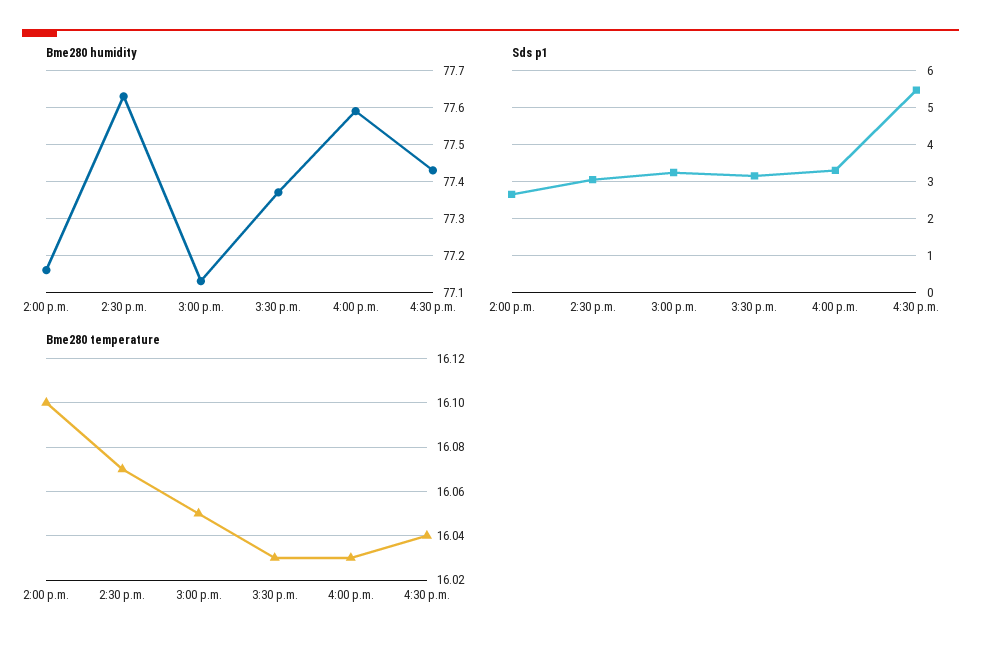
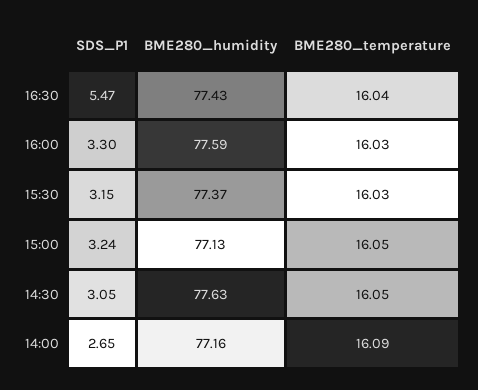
Bme280 temperature, 2:00 p.m.: 16.1 -> 16.09
Bme280 temperature, 2:30 p.m.: 16.07 -> 16.05

